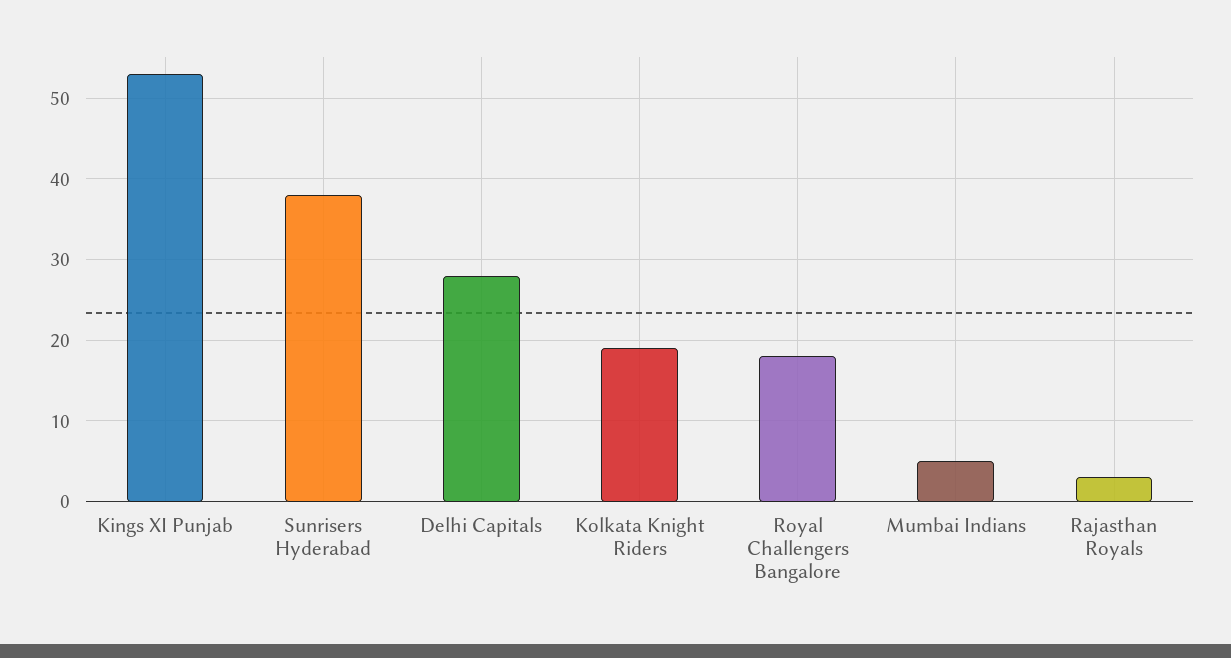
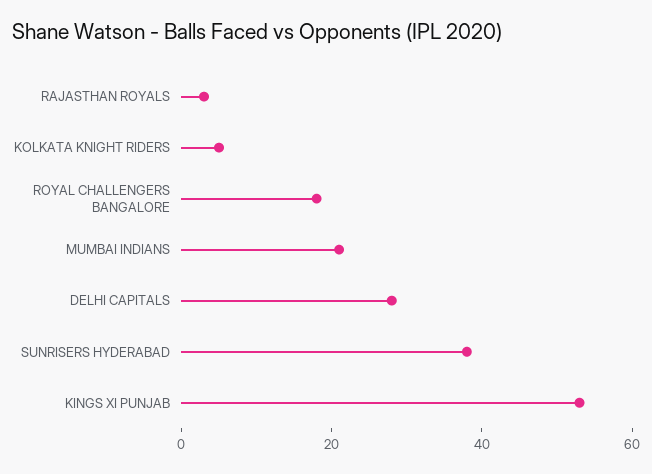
Kolkata Knight Riders: 19 -> 5
Mumbai Indians: 5 -> 20

